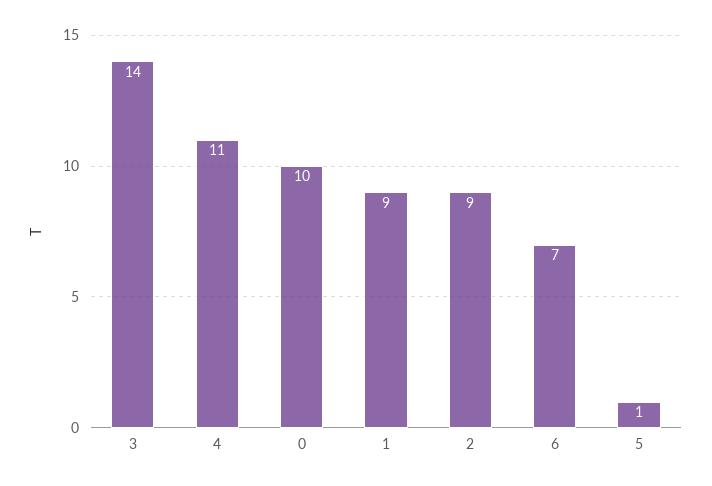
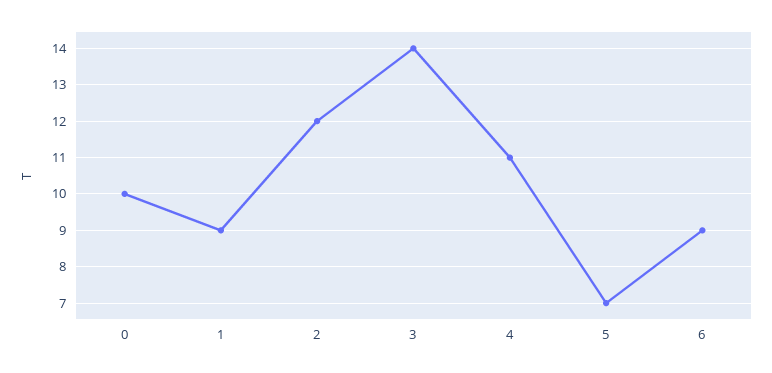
2: 9 -> 12
6: 7 -> 9
5: 1 -> 7

